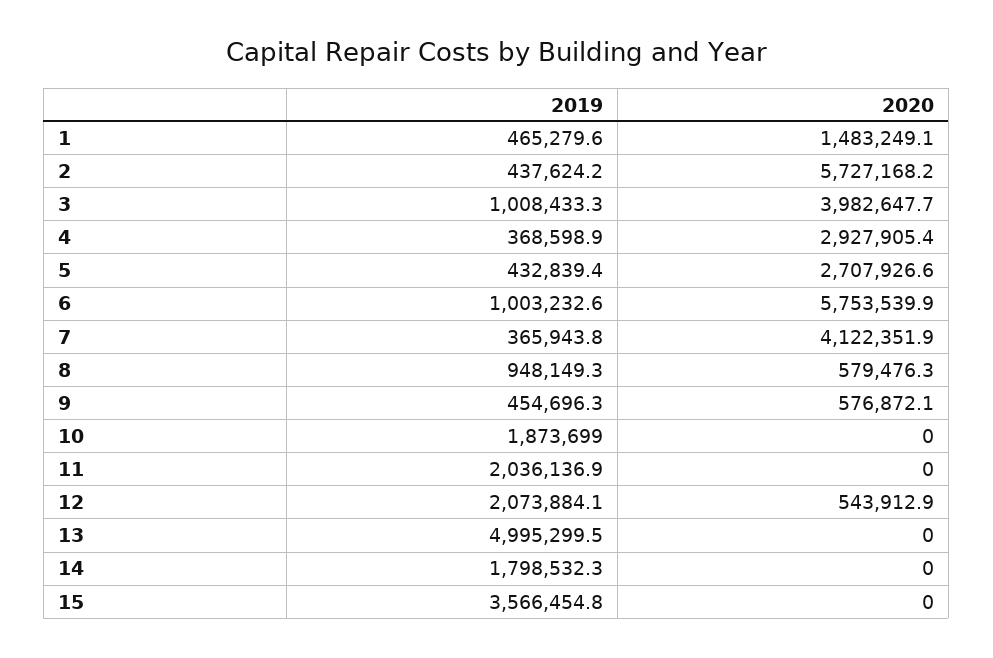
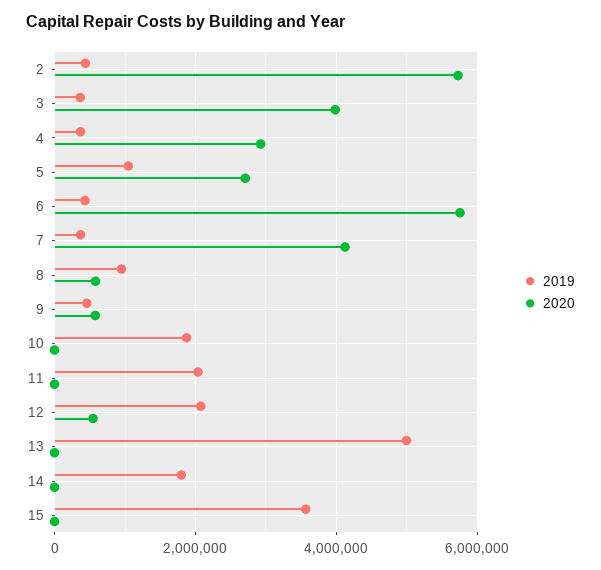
2019, 1: 465279.6 -> none
2020, 1: 1483249.1 -> none
2019, 3: 1008433.3 -> 400000
2019, 5: 432839.4 -> 1000000
2019, 6: 1003232.6 -> 400000

